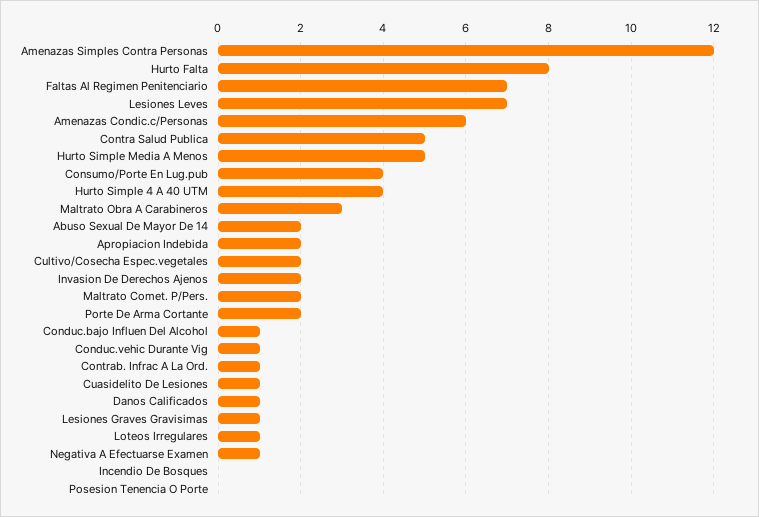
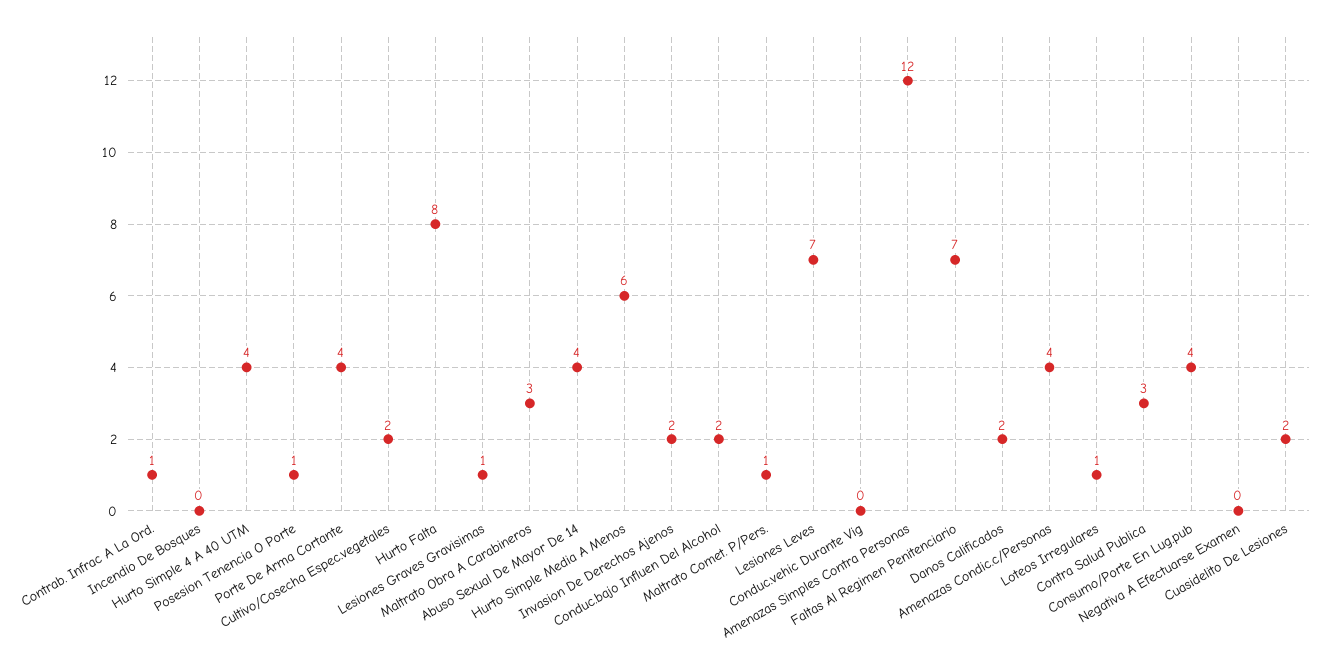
Amenazas Condic.c/Personas: 6 -> 4
Contra Salud Publica: 5 -> 3
Hurto Simple Media A Menos: 5 -> 6
Abuso Sexual De Mayor De 14: 2 -> 4
Apropiacion Indebida: 2 -> none
Maltrato Comet. P/Pers.: 2 -> 1
Porte De Arma Cortante: 2 -> 4
Conduc.bajo Influen Del Alcohol: 1 -> 2
Conduc.vehic Durante Vig: 1 -> 0
Cuasidelito De Lesiones: 1 -> 2
Danos Calificados: 1 -> 2
Negativa A Efectuarse Examen: 1 -> 0
Posesion Tenencia O Porte: 0 -> 1

